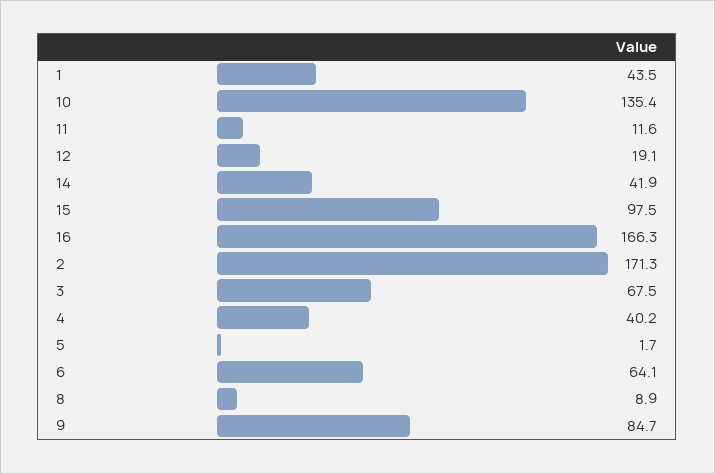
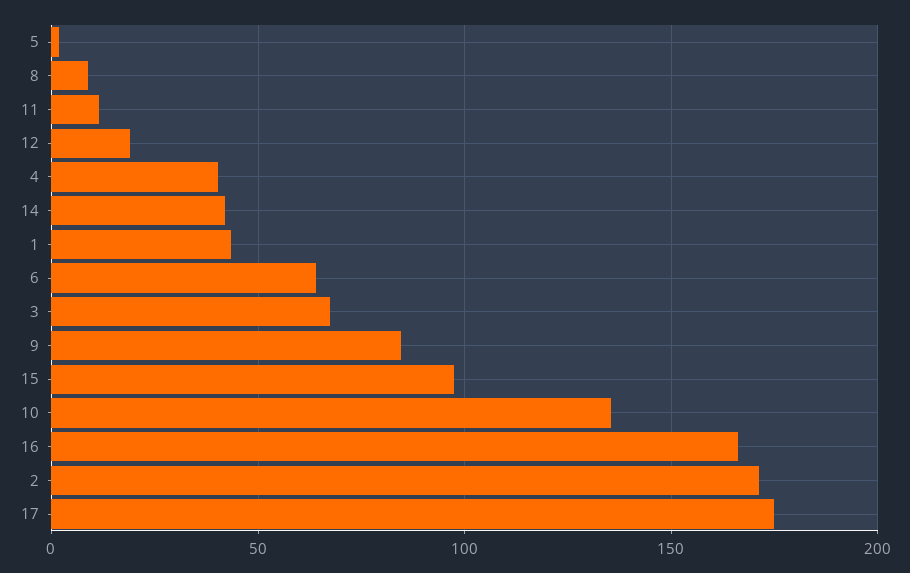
17: none -> 175

